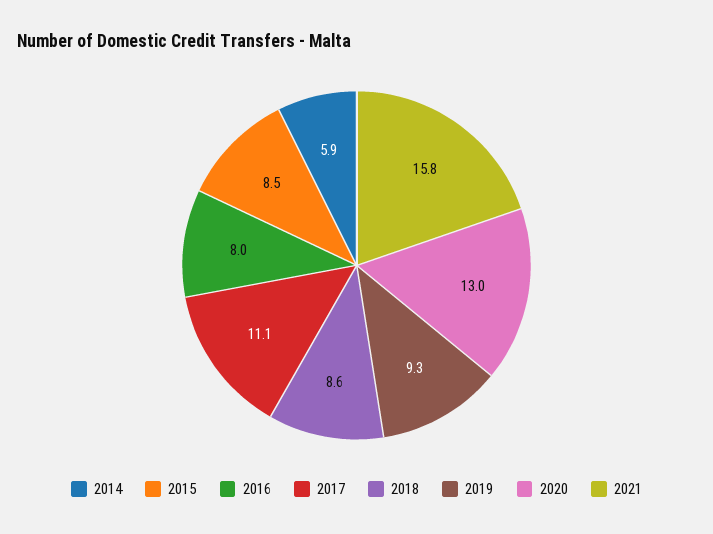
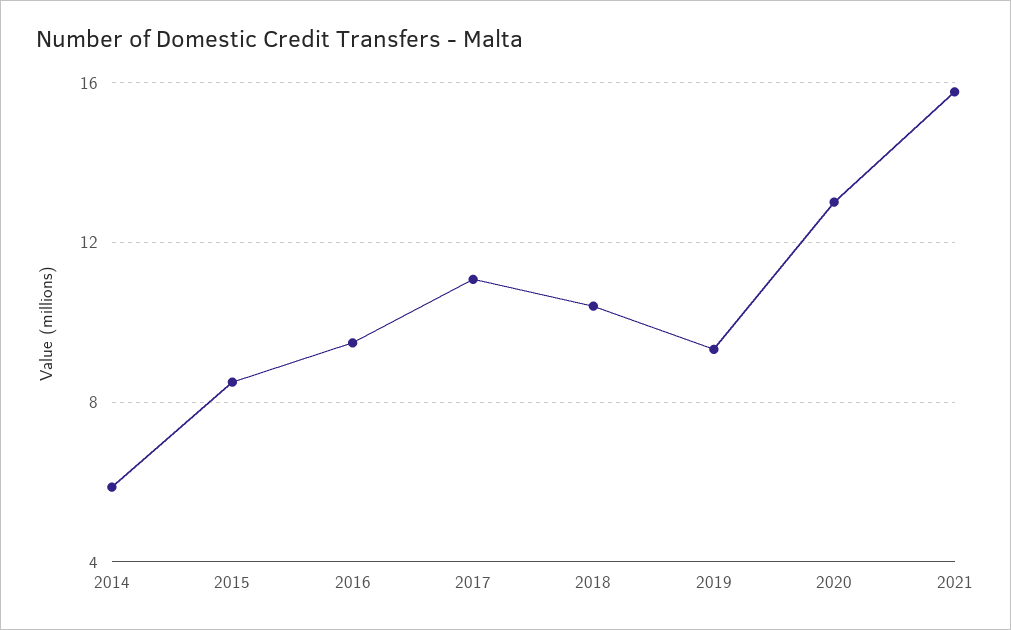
2016: 8 -> 9.5
2018: 8.6 -> 10.5

